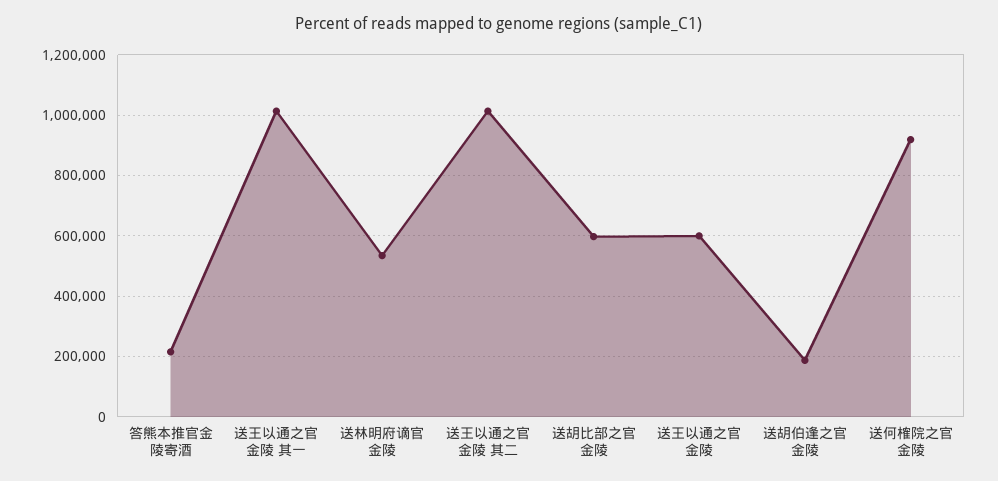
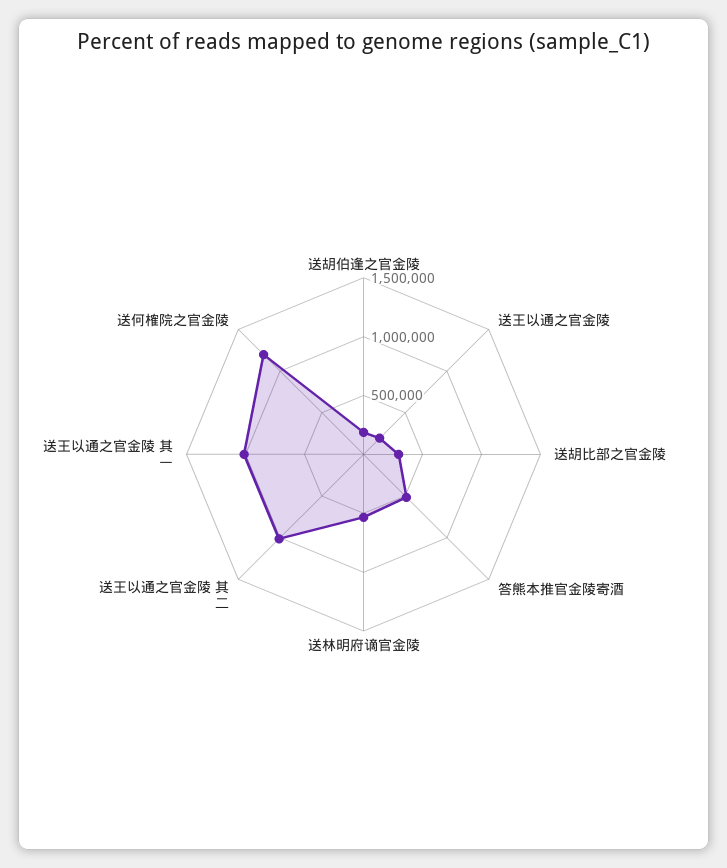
答熊本推官金陵寄酒: 220000 -> 500000
送胡比部之官金陵: 600000 -> 300000
送王以通之官金陵: 600000 -> 200000
送何榷院之官金陵: 920000 -> 1200000

